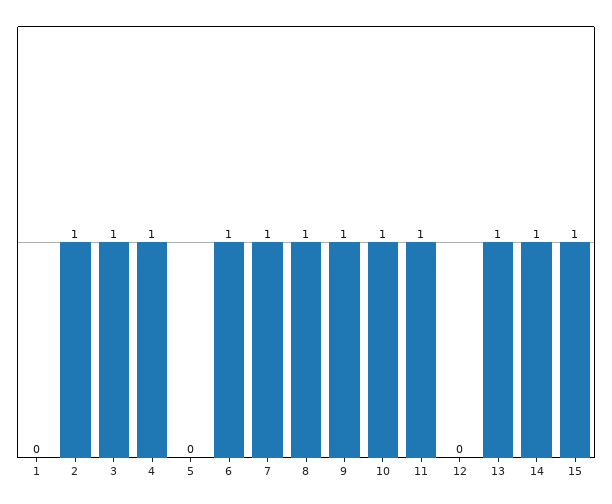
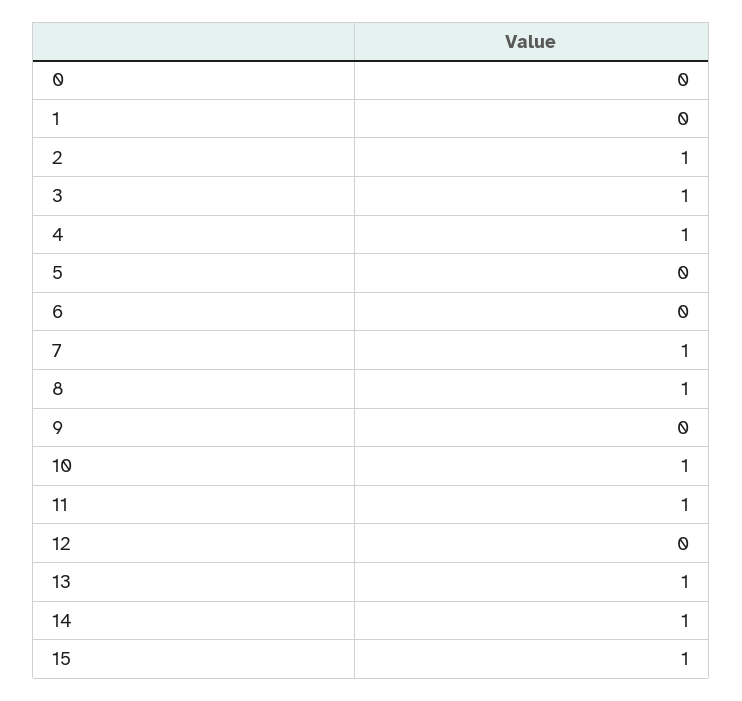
6: 1 -> 0
9: 1 -> 0
0: none -> 0

